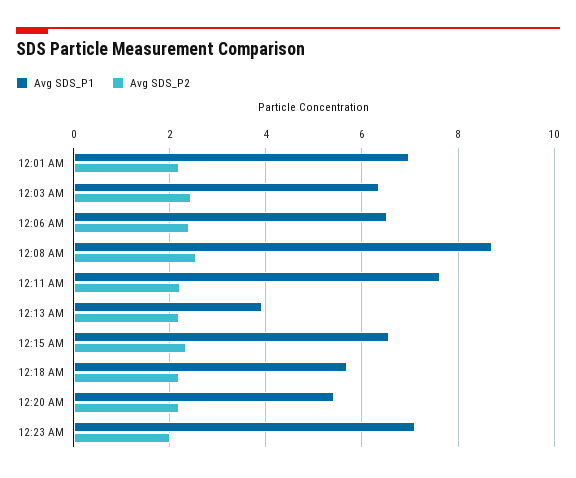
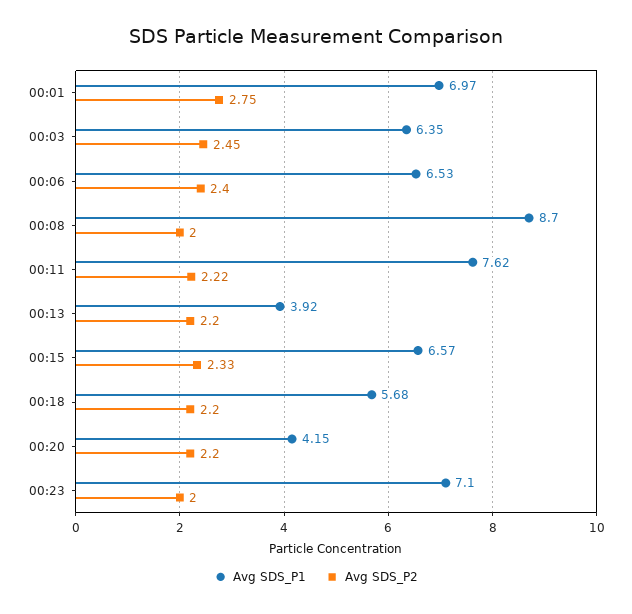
Avg SDS_P2, 12:01 AM: 2.2 -> 2.75
Avg SDS_P2, 12:08 AM: 2.6 -> 2
Avg SDS_P1, 12:20 AM: 5.4 -> 4.15

